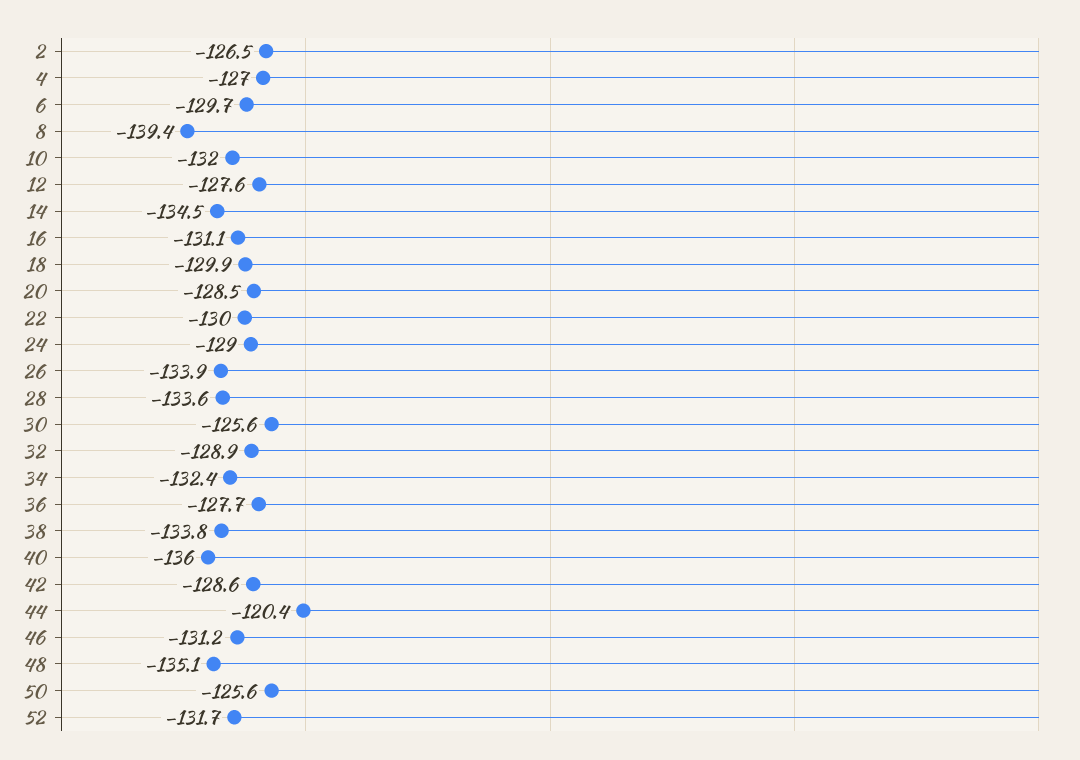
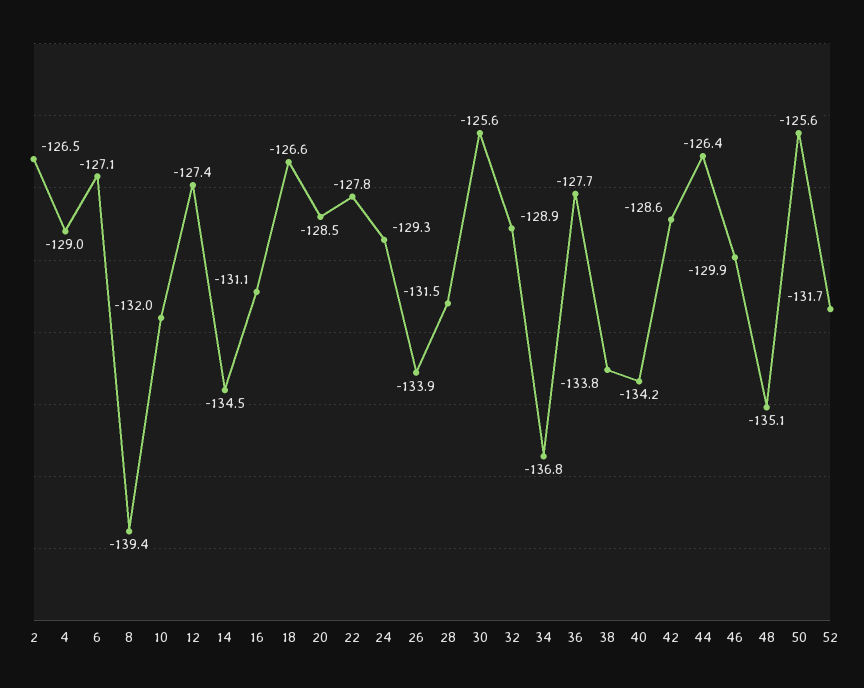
4: -127 -> -129
6: -129.7 -> -127.1
12: -127.6 -> -127.4
18: -129.9 -> -126.6
22: -130 -> -127.8
24: -129 -> -129.3
28: -133.6 -> -131.5
34: -132.4 -> -136.8
40: -136 -> -134.2
44: -120.4 -> -126.4
46: -131.2 -> -129.9

